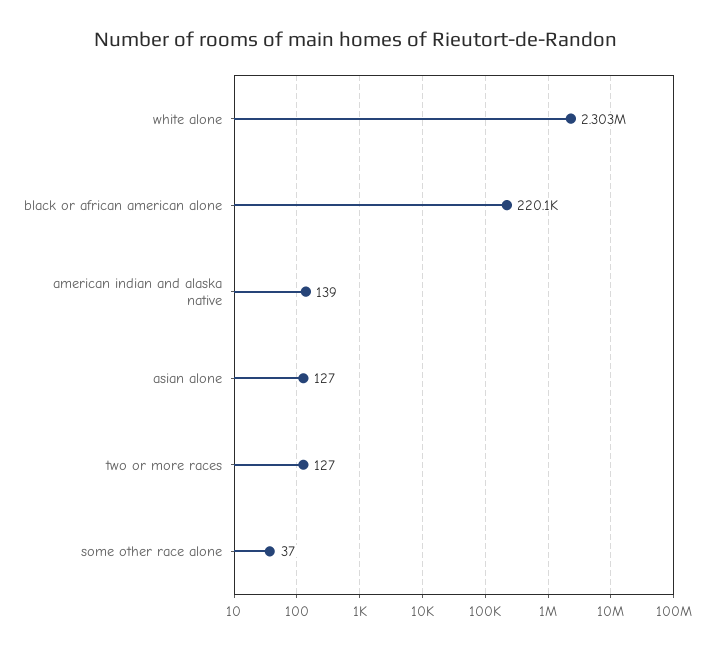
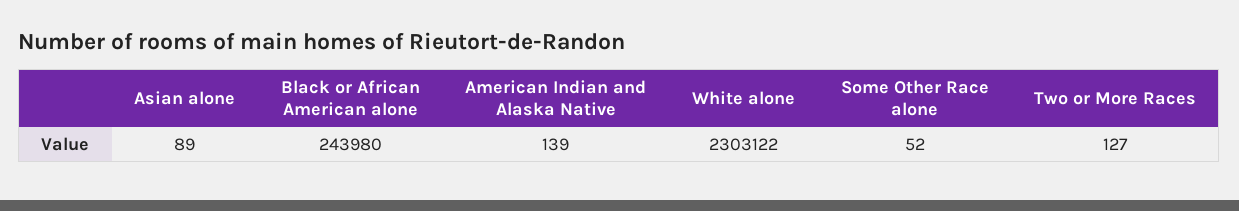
black or african american alone: 220100 -> 243980
asian alone: 127 -> 89
some other race alone: 37 -> 52

